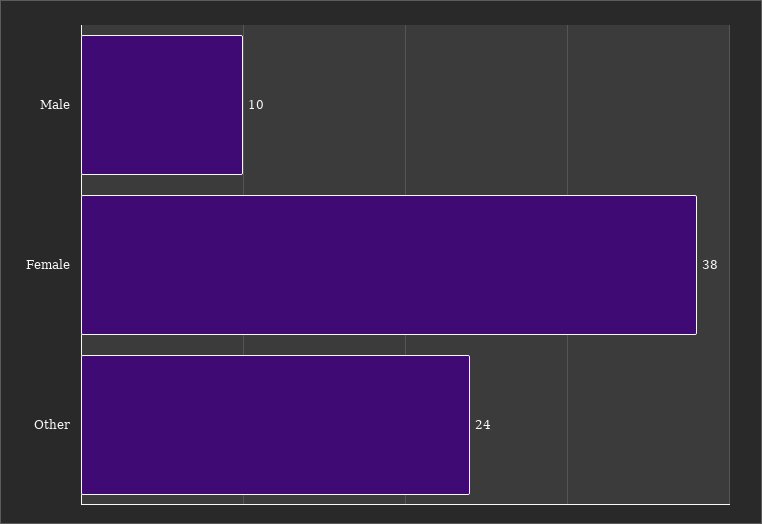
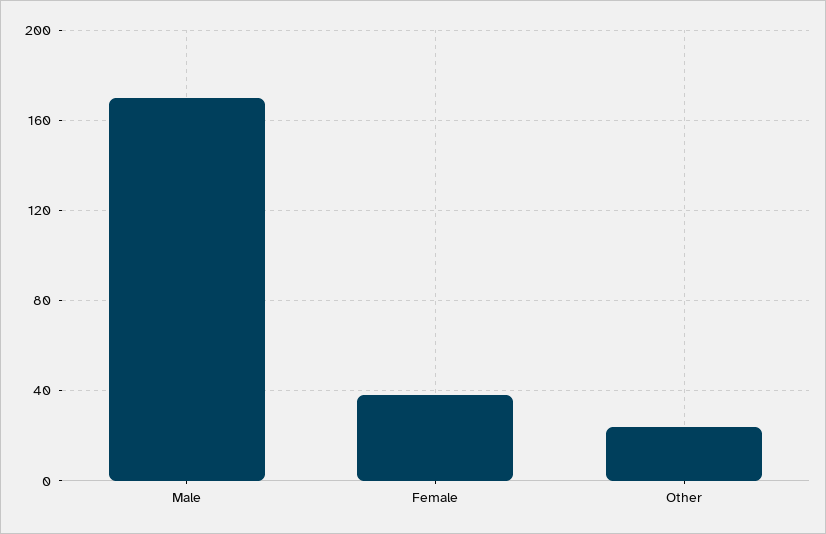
Male: 10 -> 170

